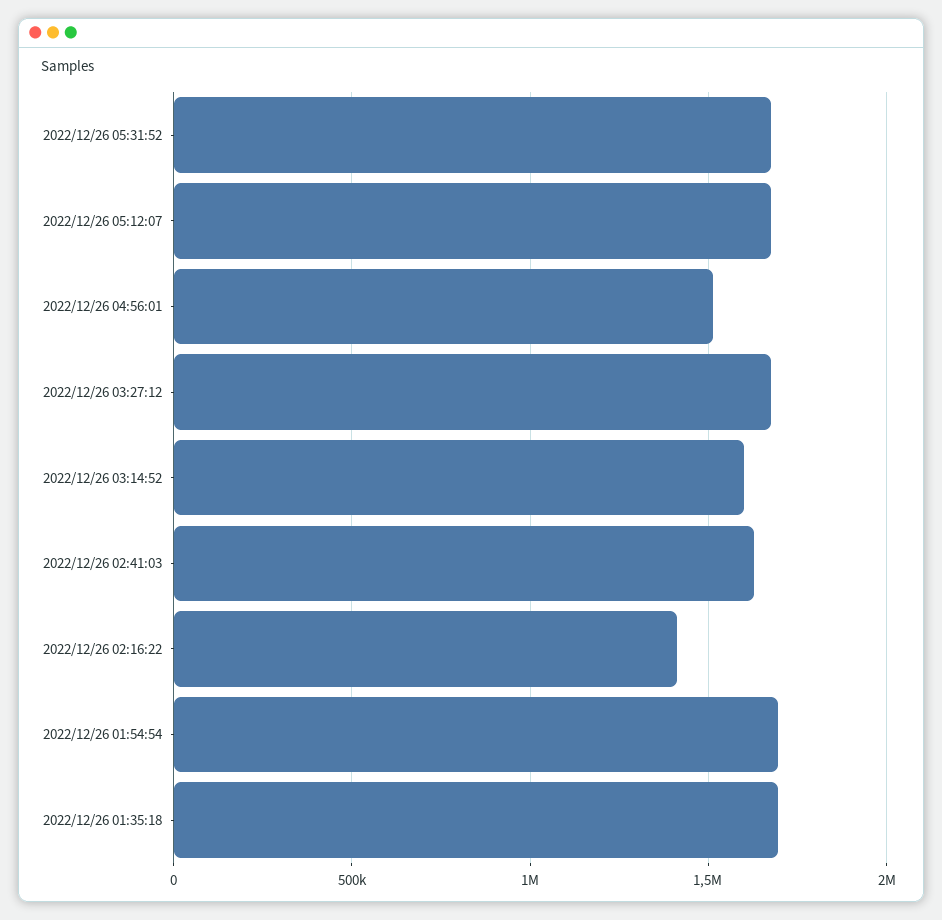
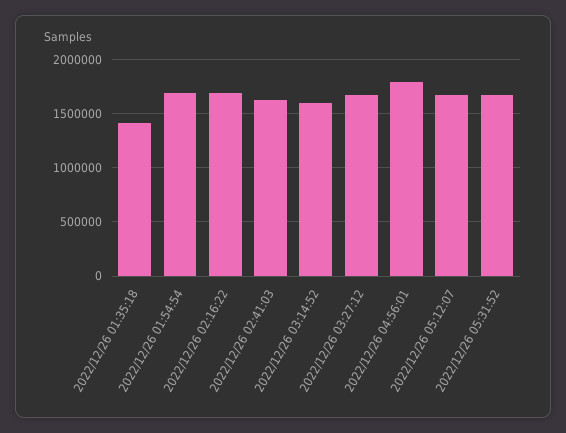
2022/12/26 04:56:01: 1500000 -> 1800000
2022/12/26 02:16:22: 1400000 -> 1700000
2022/12/26 01:35:18: 1700000 -> 1400000

